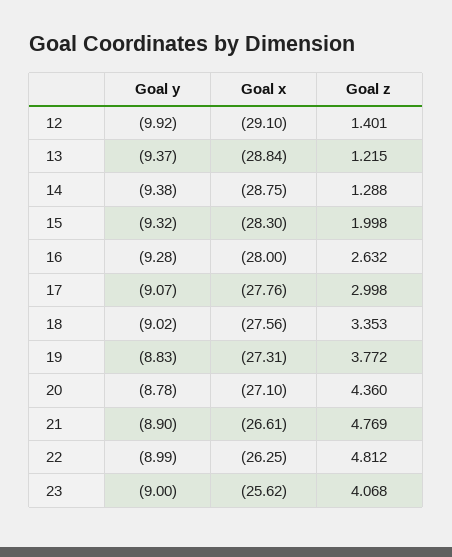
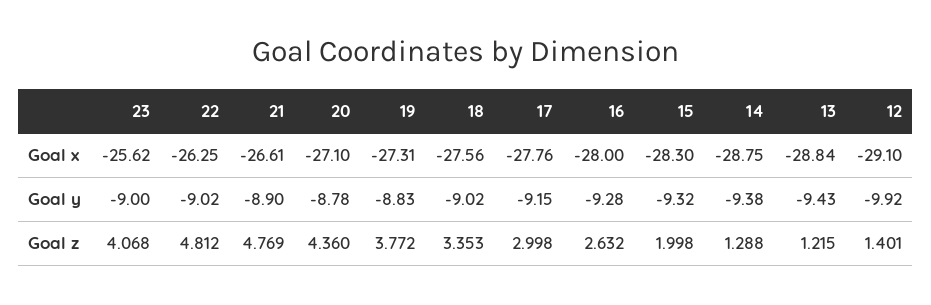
Goal y, 13: -9.37 -> -9.43
Goal y, 17: -9.07 -> -9.15
Goal y, 22: -8.99 -> -9.02

